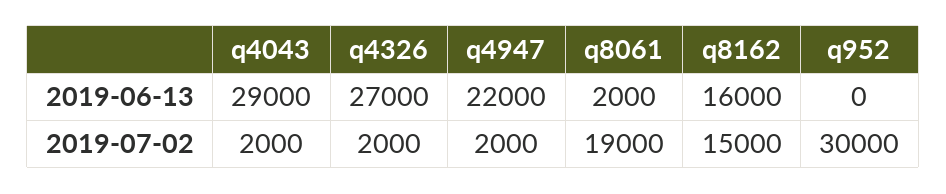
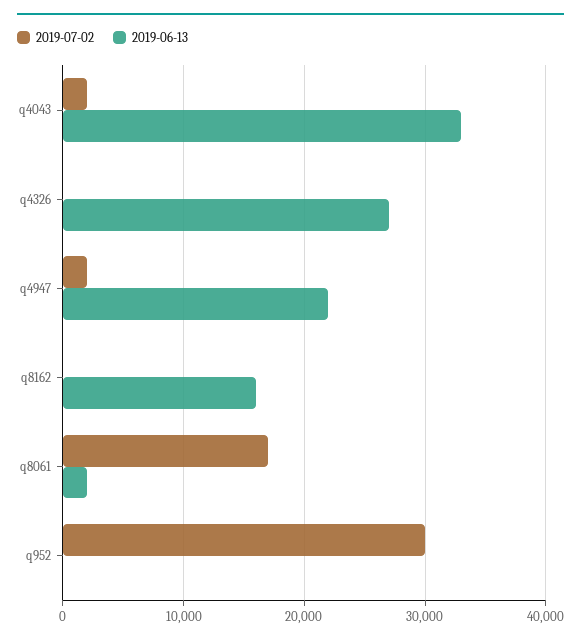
2019-06-13, q4043: 29000 -> 33000
2019-07-02, q4326: 2000 -> 0
2019-07-02, q8061: 19000 -> 17000
2019-07-02, q8162: 15000 -> 0

